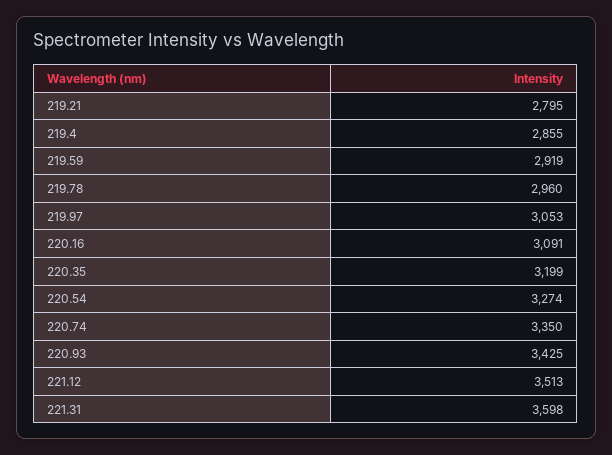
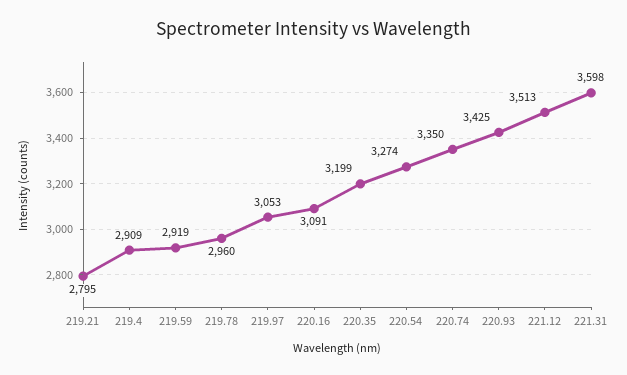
219.4: 2855 -> 2909

